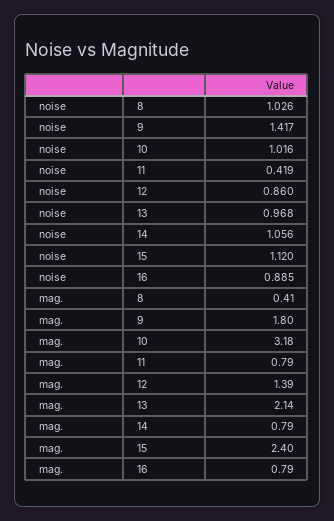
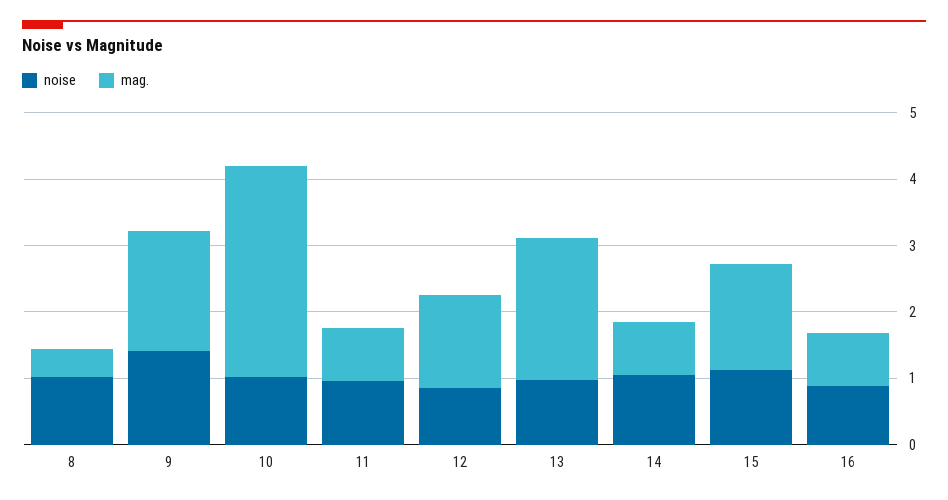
noise, 11: 0.419 -> 1
mag., 15: 2.4 -> 1.6

